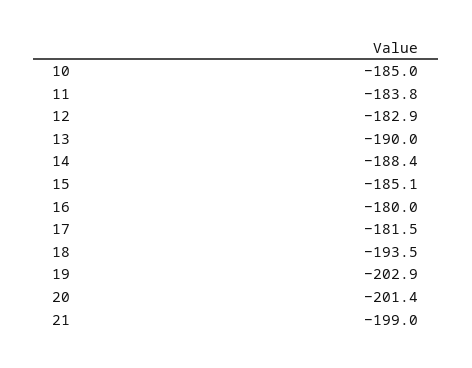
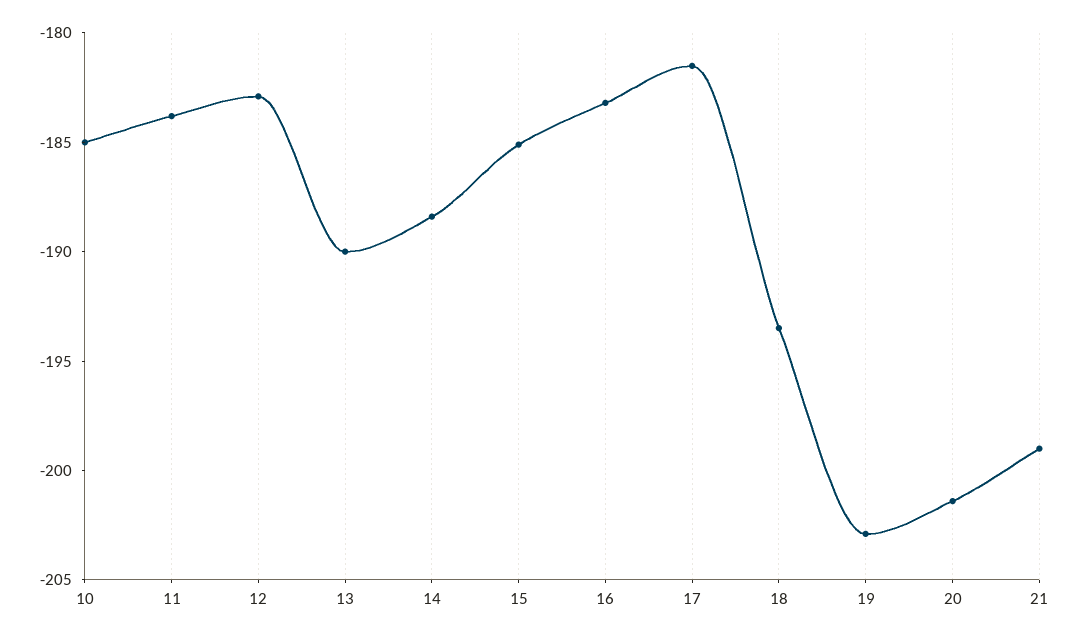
16: -180 -> -183

